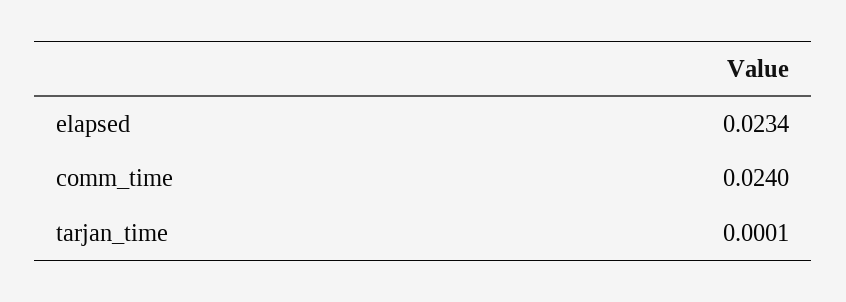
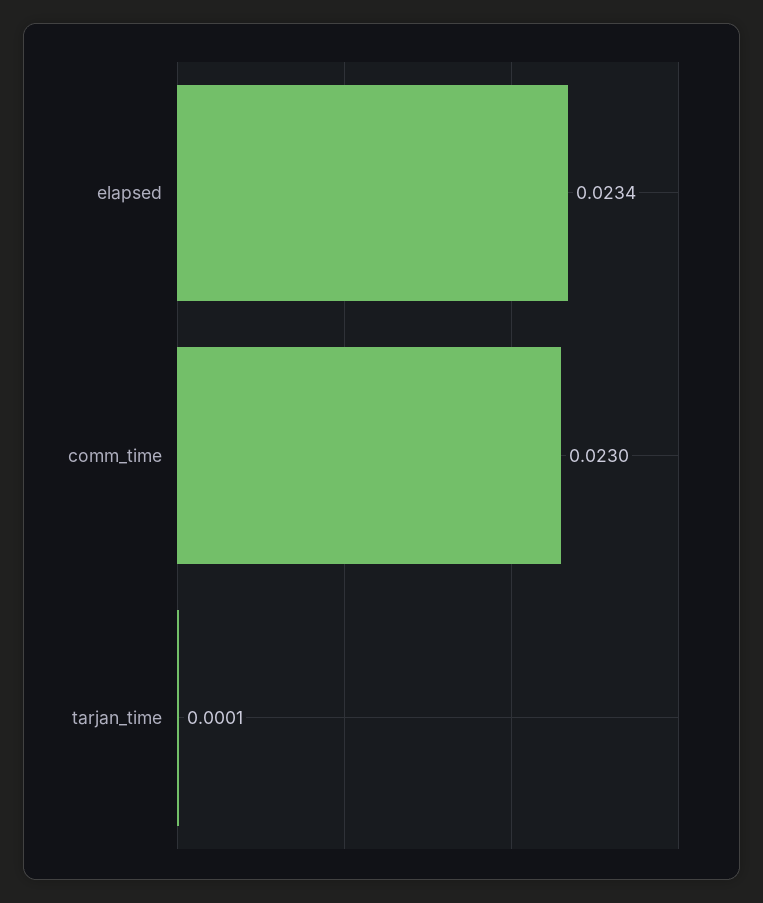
comm_time: 0.024 -> 0.023

